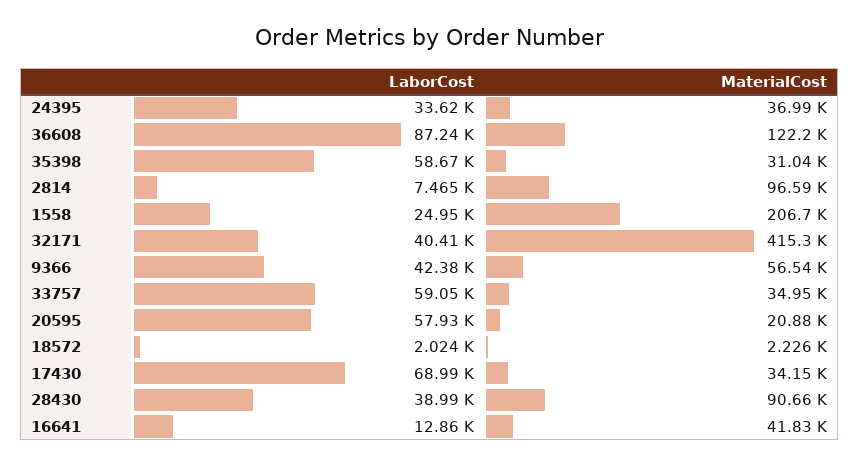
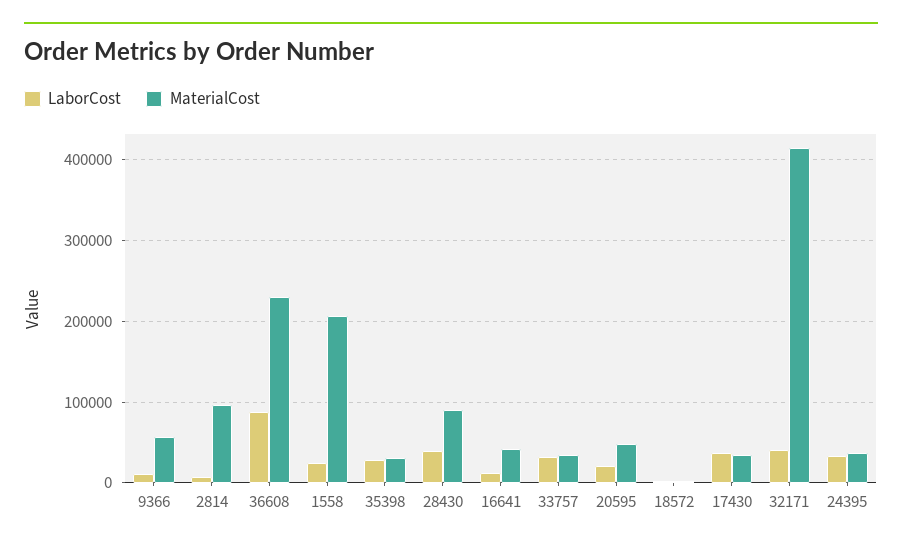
MaterialCost, 36608: 122200 -> 230000
LaborCost, 35398: 58670 -> 30000
LaborCost, 9366: 42380 -> 10000
LaborCost, 33757: 59050 -> 30000
LaborCost, 20595: 57930 -> 20000
MaterialCost, 20595: 20880 -> 50000
LaborCost, 17430: 68990 -> 40000

